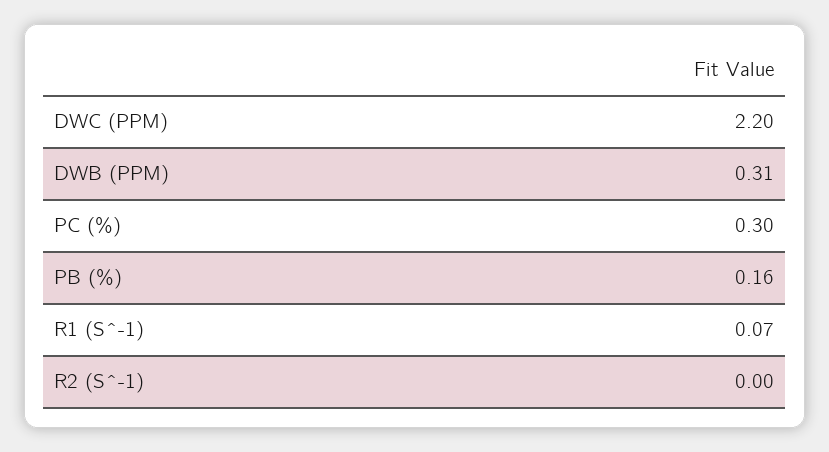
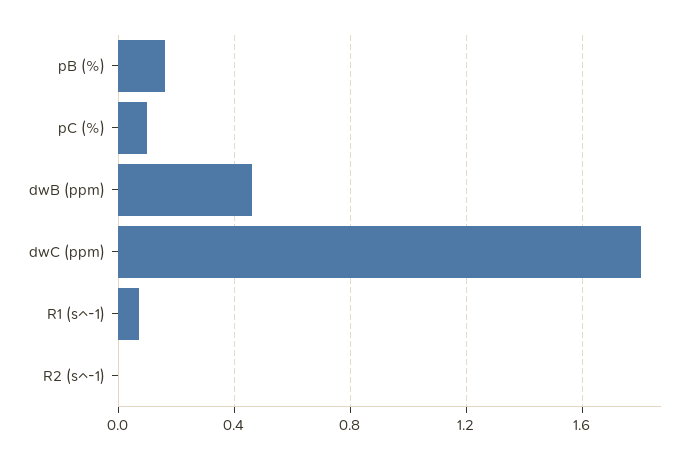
DWC (PPM): 2.2 -> 1.8
DWB (PPM): 0.31 -> 0.45
PC (%): 0.3 -> 0.1

